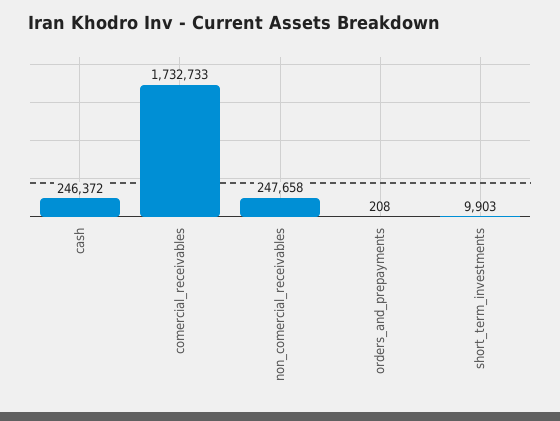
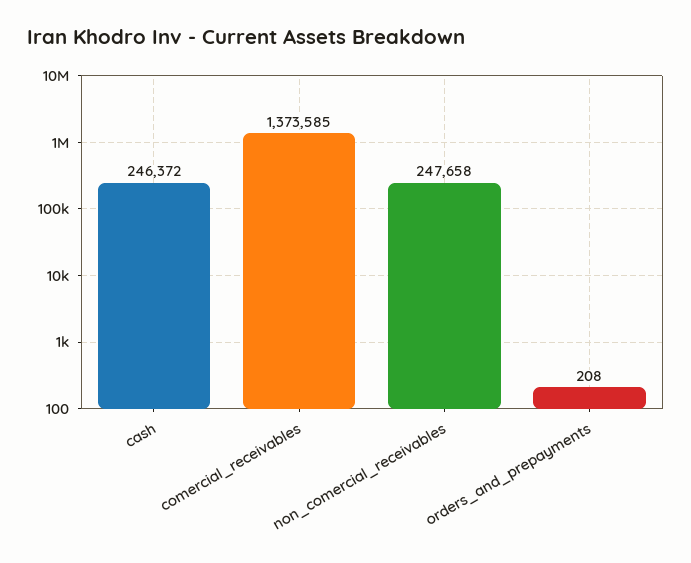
comercial_receivables: 1732733 -> 1373585
short_term_investments: 9903 -> none

